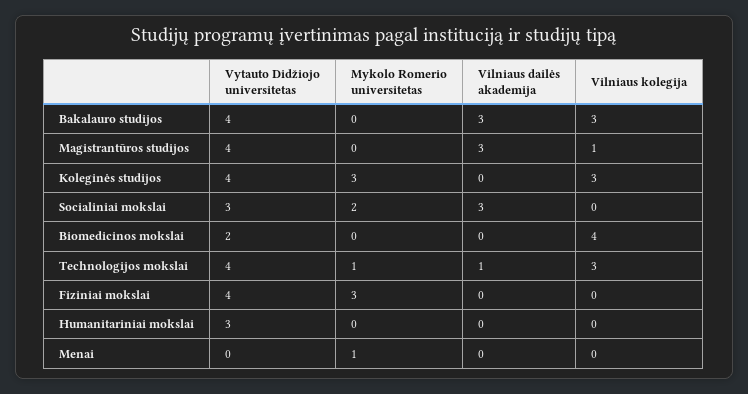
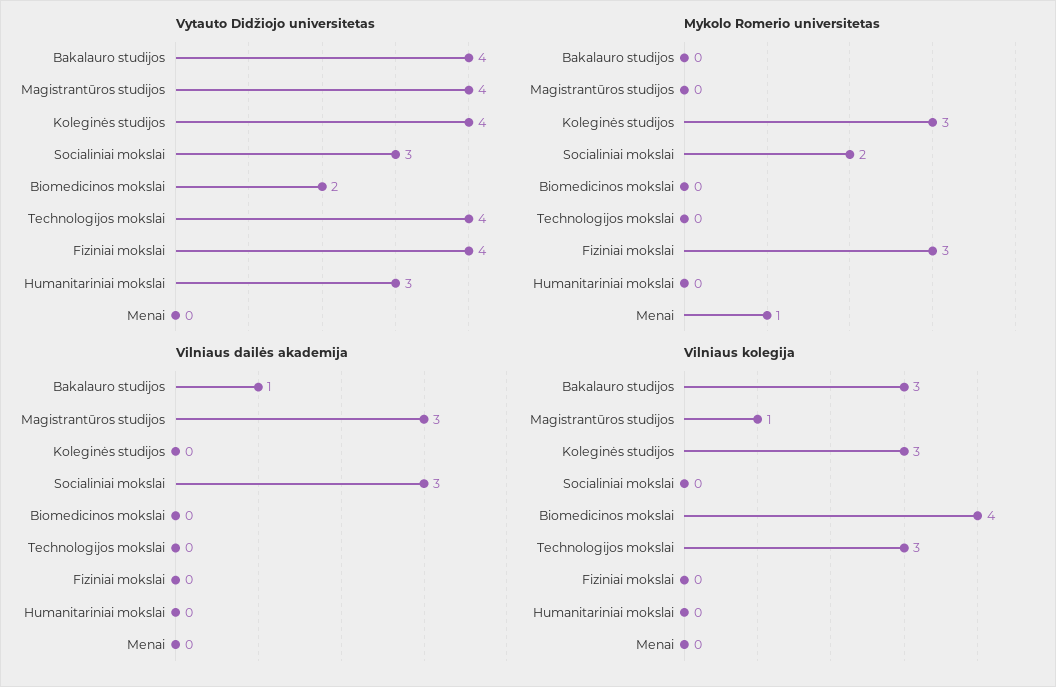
Vilniaus dailės akademija, Bakalauro studijos: 3 -> 1
Mykolo Romerio universitetas, Technologijos mokslai: 1 -> 0
Vilniaus dailės akademija, Technologijos mokslai: 1 -> 0

